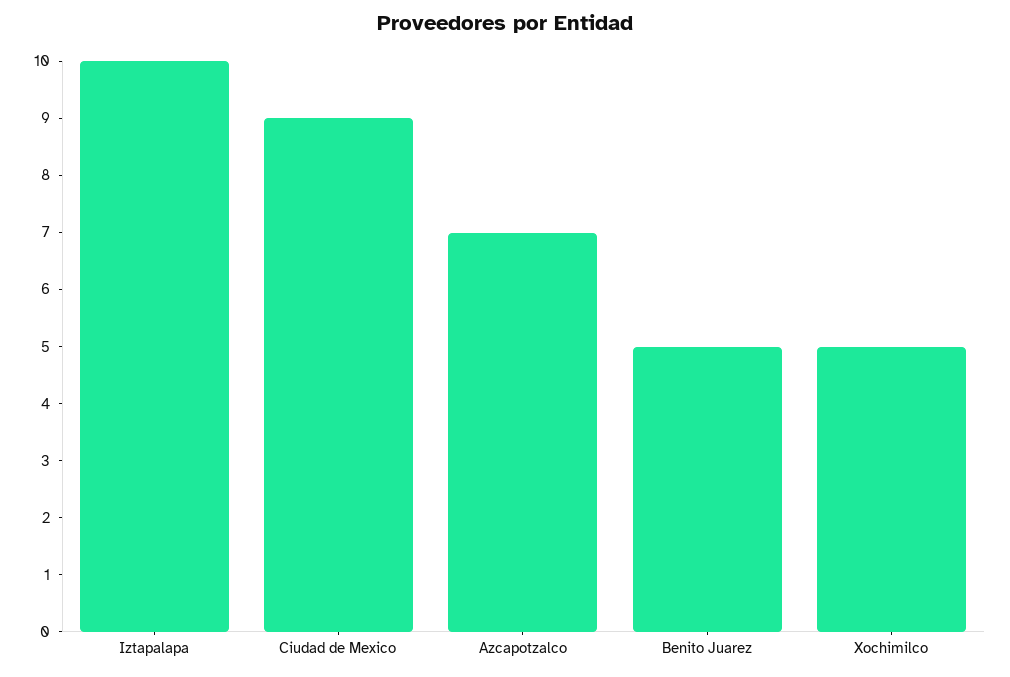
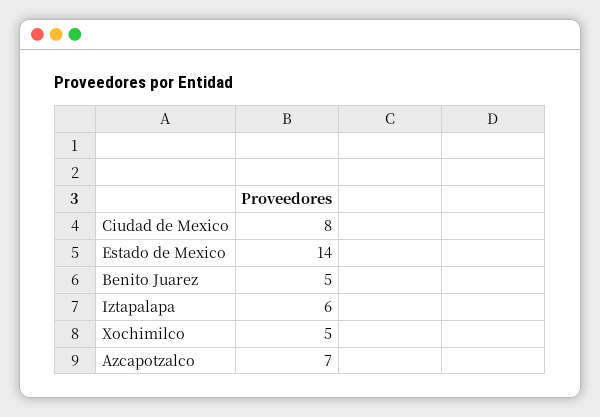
Iztapalapa: 10 -> 6
Ciudad de Mexico: 9 -> 8
Estado de Mexico: none -> 14

